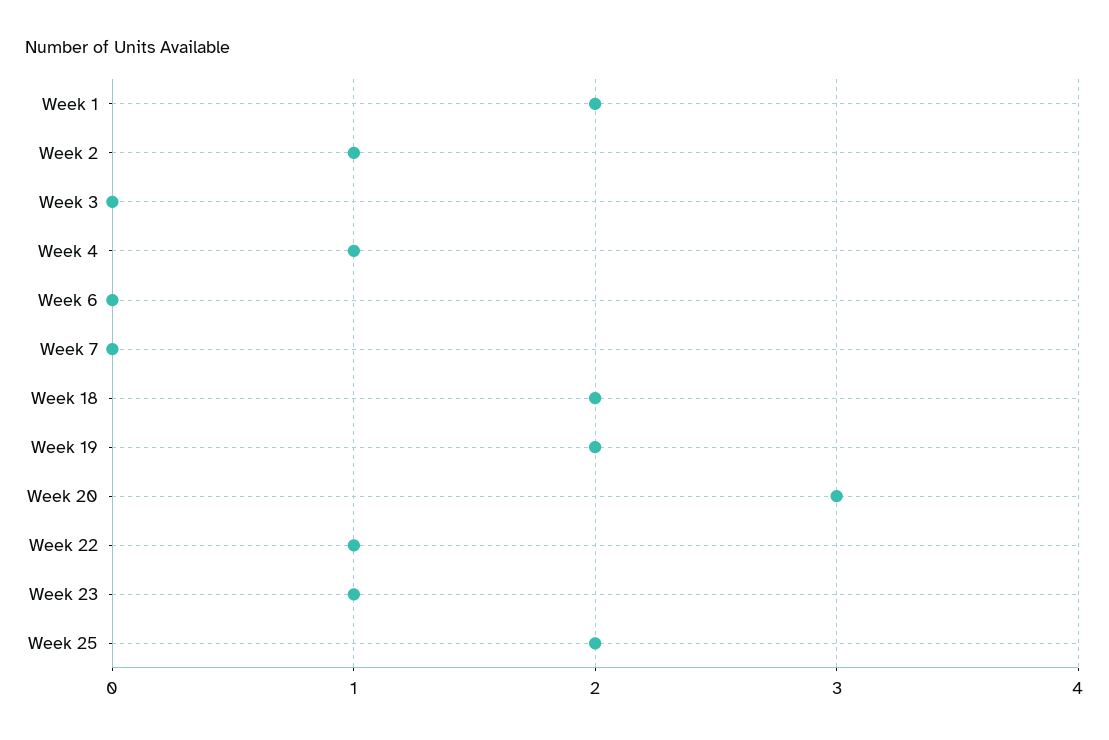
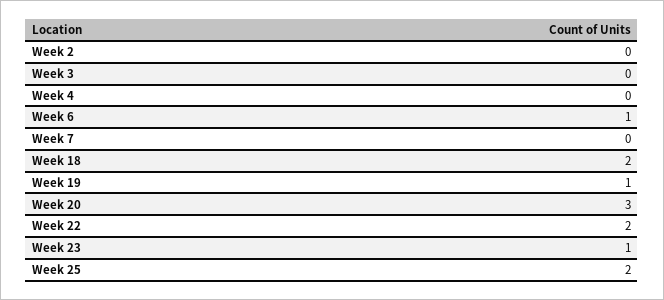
Week 1: 2 -> none
Week 2: 1 -> 0
Week 4: 1 -> 0
Week 6: 0 -> 1
Week 19: 2 -> 1
Week 22: 1 -> 2

